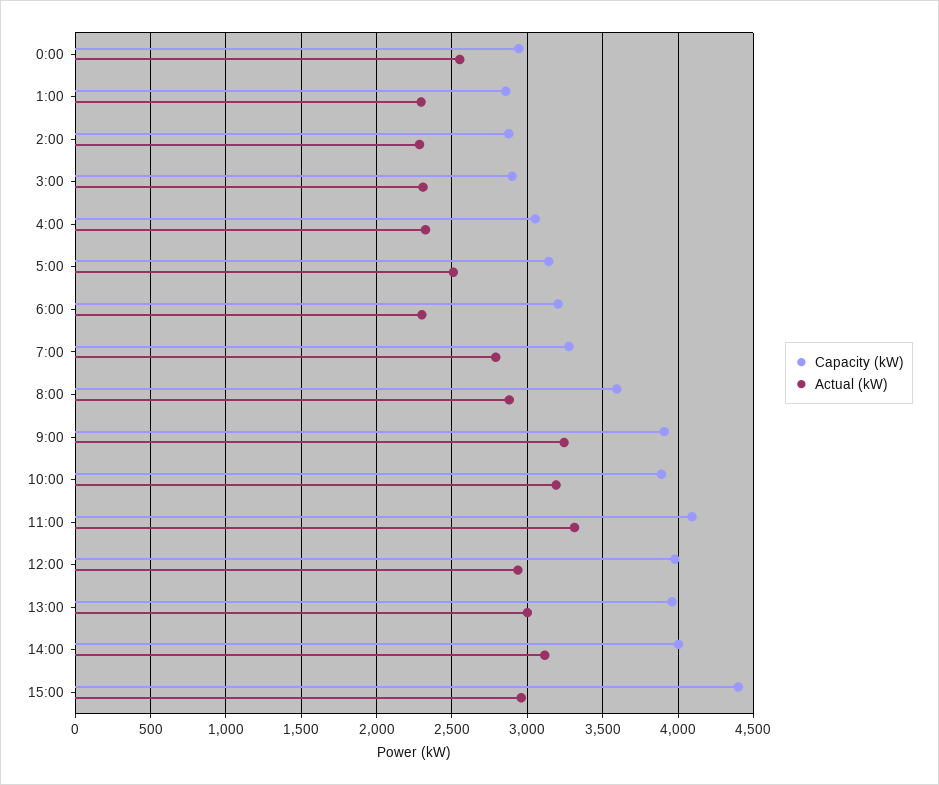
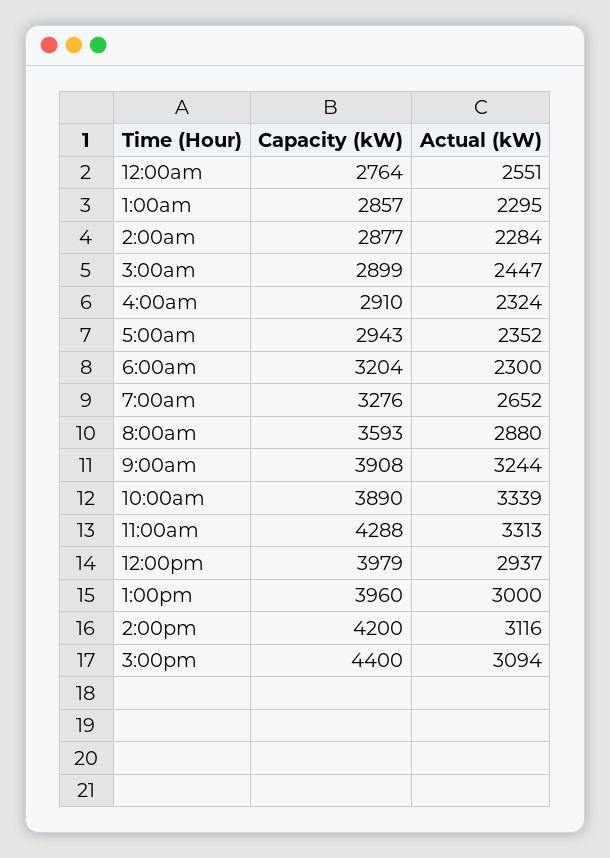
Capacity (kW), 0:00: 2950 -> 2764
Actual (kW), 3:00: 2300 -> 2447
Capacity (kW), 4:00: 3050 -> 2910
Capacity (kW), 5:00: 3150 -> 2943
Actual (kW), 5:00: 2500 -> 2352
Actual (kW), 7:00: 2800 -> 2652
Actual (kW), 10:00: 3200 -> 3339
Capacity (kW), 11:00: 4100 -> 4288
Capacity (kW), 14:00: 4000 -> 4200
Actual (kW), 15:00: 2950 -> 3094

